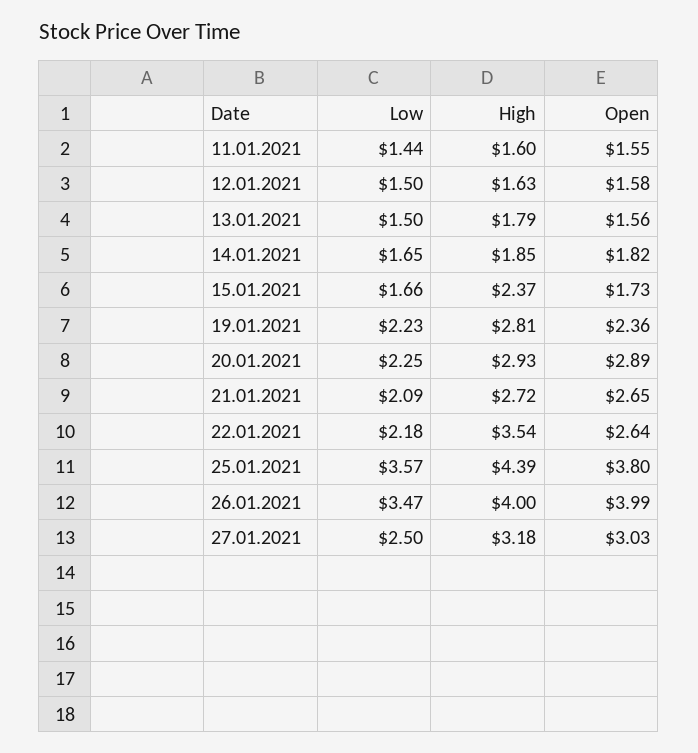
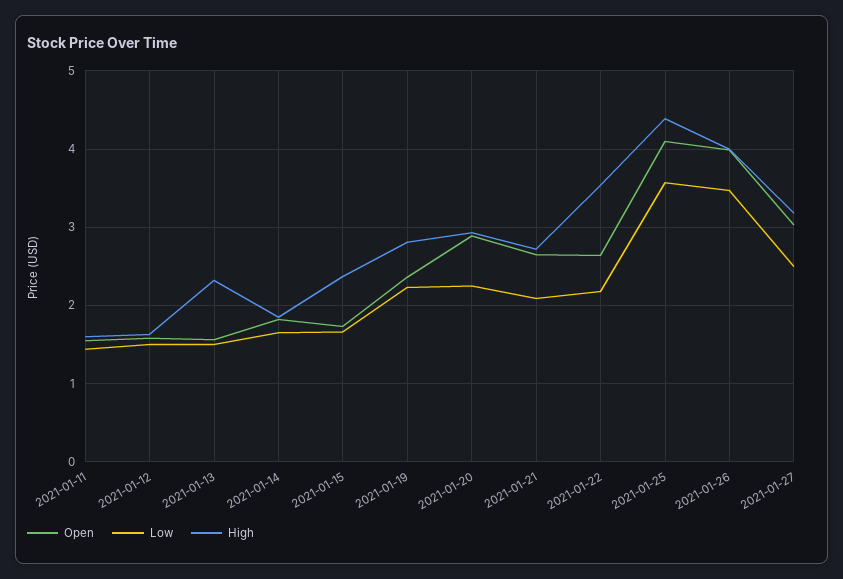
High, 13.01.2021: 1.79 -> 2.3
Open, 25.01.2021: 3.8 -> 4.1

